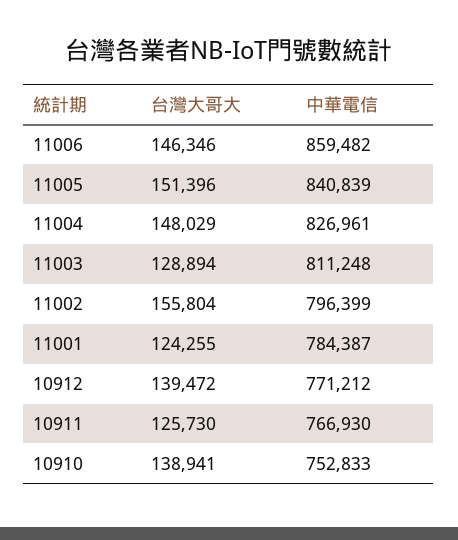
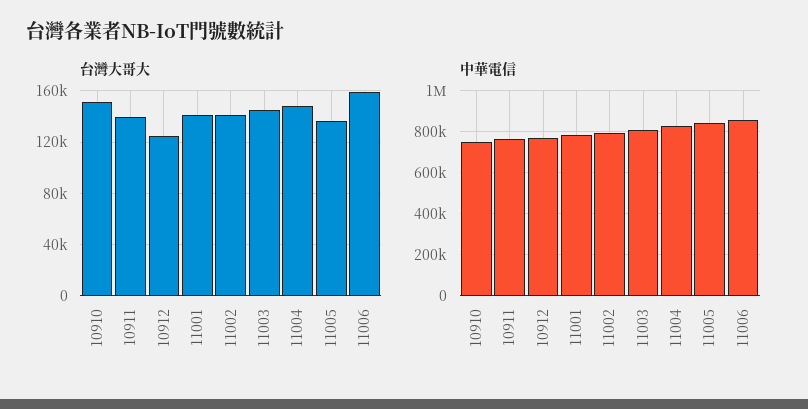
台灣大哥大, 11006: 146346 -> 160000
台灣大哥大, 11005: 151396 -> 135000
台灣大哥大, 11003: 128894 -> 145000
台灣大哥大, 11002: 155804 -> 140000
台灣大哥大, 11001: 124255 -> 140000
台灣大哥大, 10912: 139472 -> 125000
台灣大哥大, 10911: 125730 -> 140000
台灣大哥大, 10910: 138941 -> 150000

